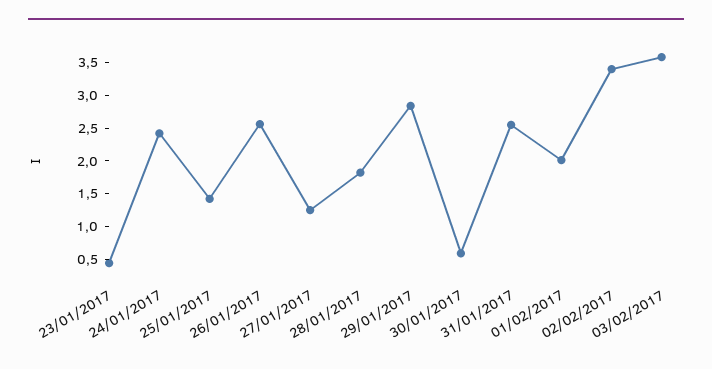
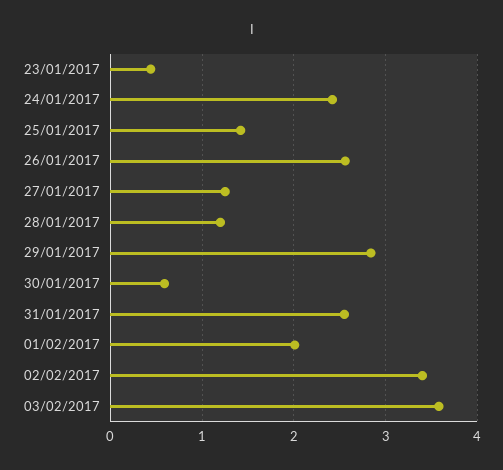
28/01/2017: 1.75 -> 1.2

